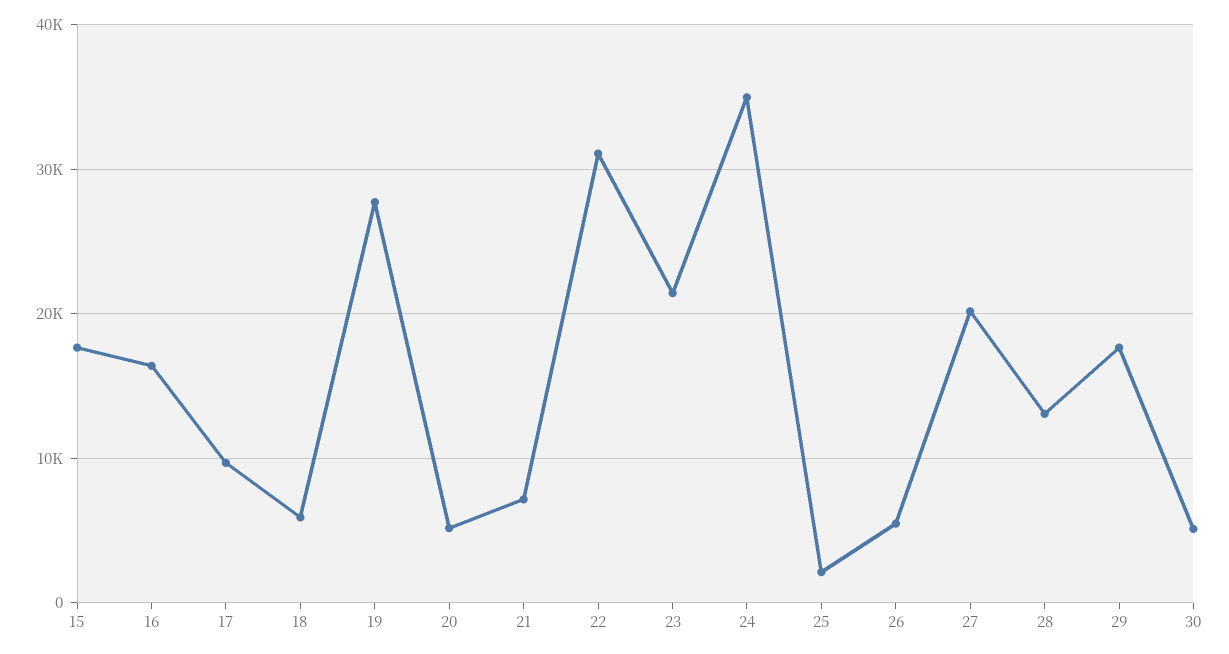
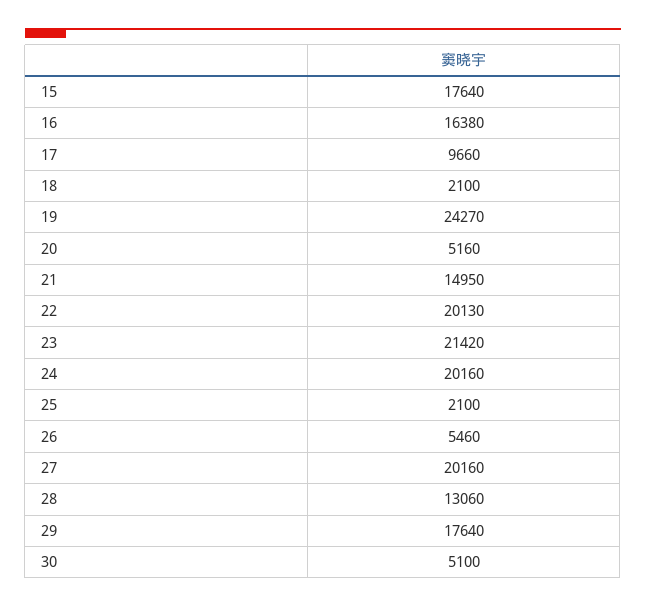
18: 6000 -> 2100
19: 28000 -> 24270
21: 7000 -> 14950
22: 31000 -> 20130
24: 35000 -> 20160

